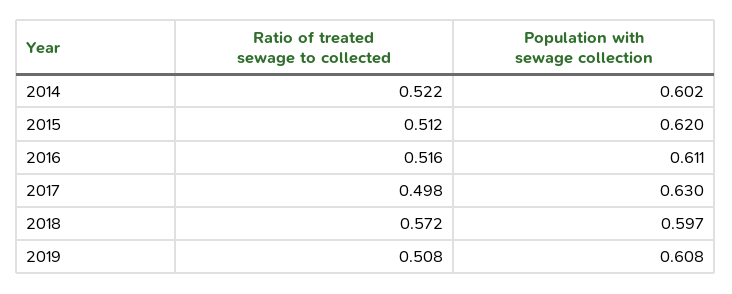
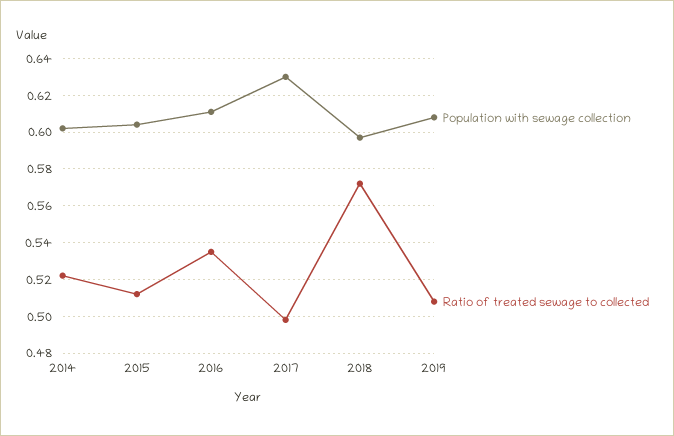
Population with sewage collection, 2015: 0.62 -> 0.605
Ratio of treated sewage to collected, 2016: 0.516 -> 0.535

